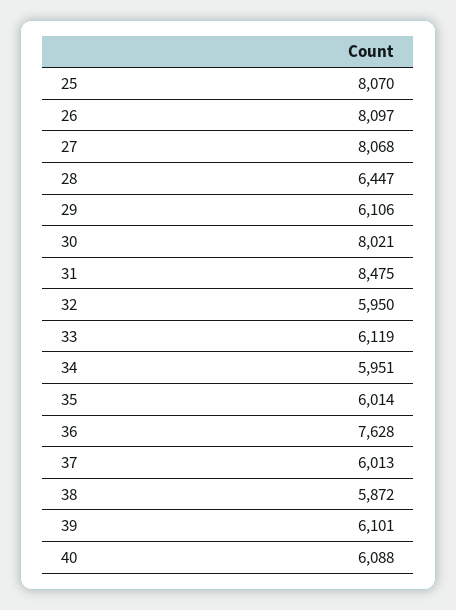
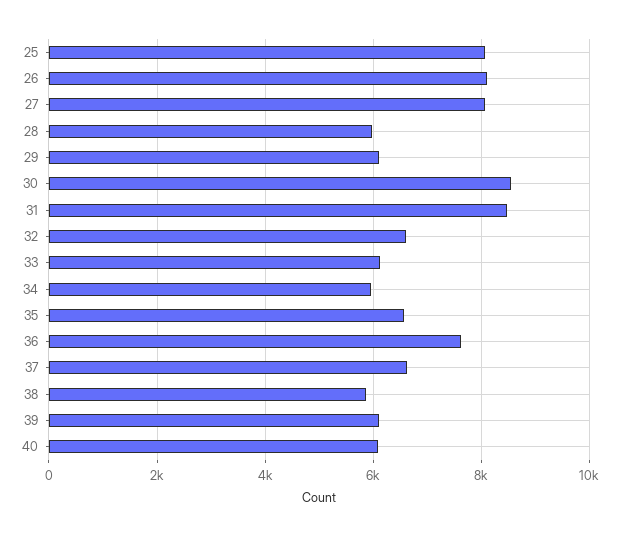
28: 6447 -> 6000
30: 8021 -> 8600
32: 5950 -> 6600
35: 6014 -> 6600
37: 6013 -> 6600

